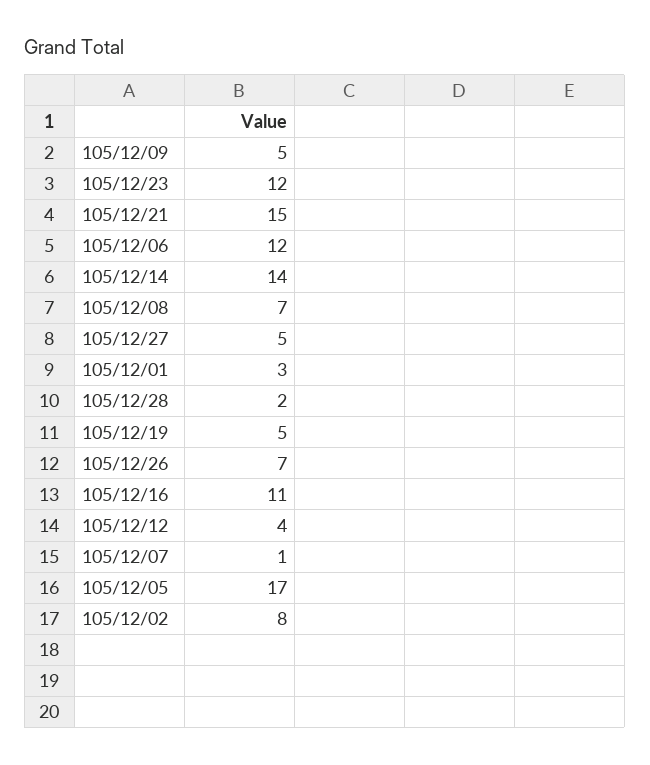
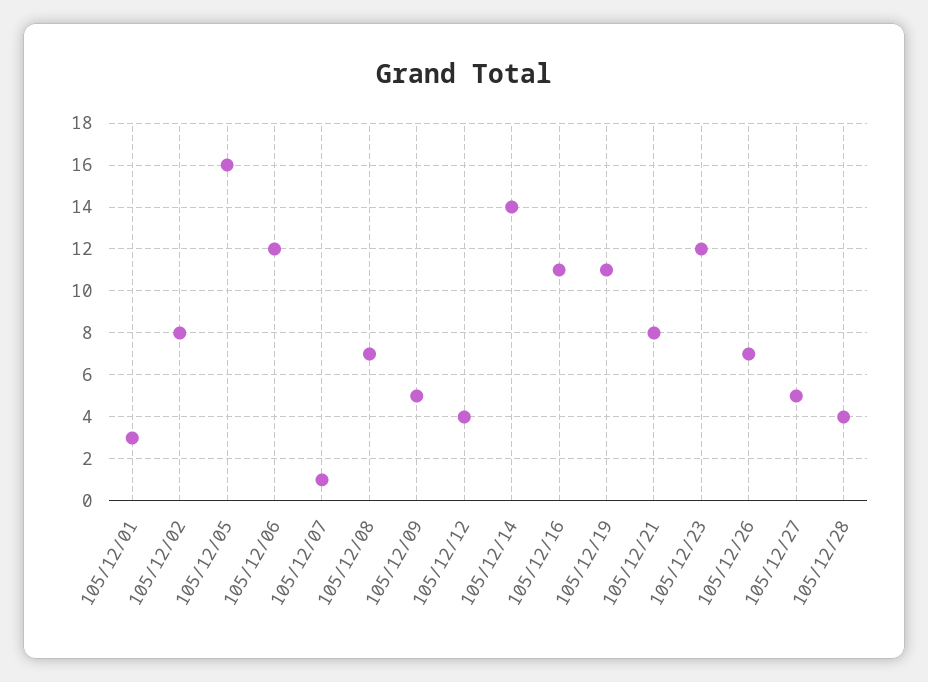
105/12/21: 15 -> 8
105/12/28: 2 -> 4
105/12/19: 5 -> 11
105/12/05: 17 -> 16

